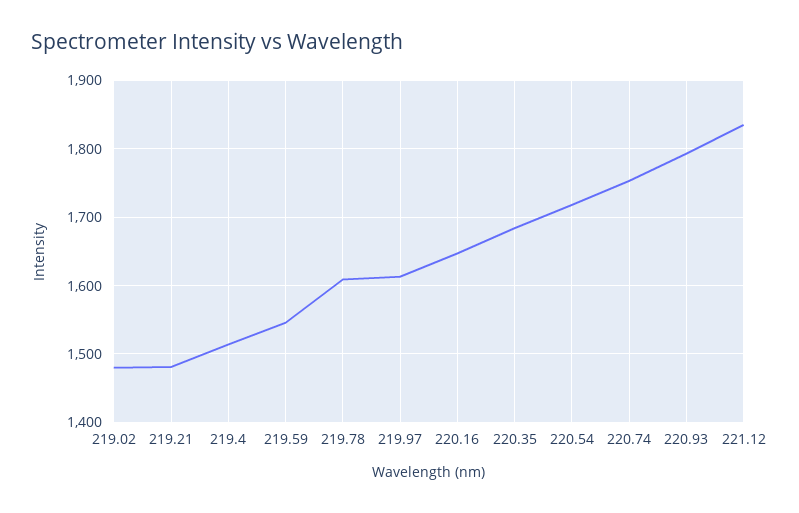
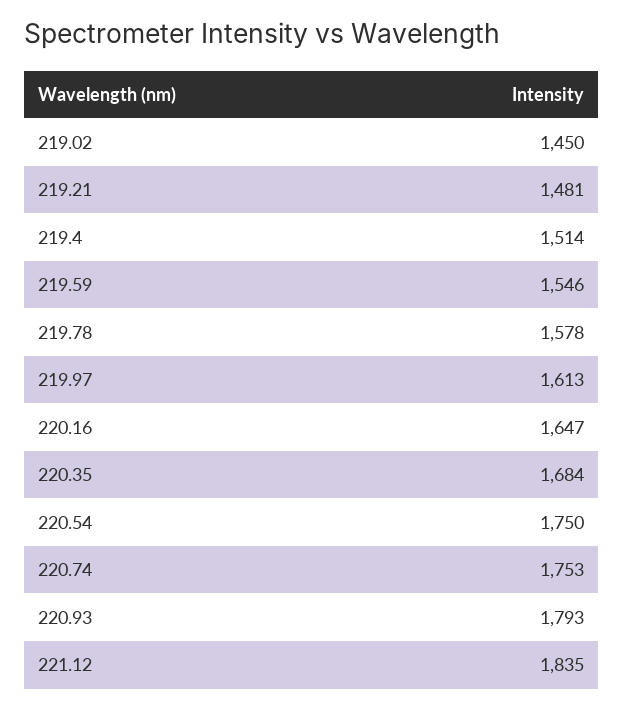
219.02: 1480 -> 1450
219.78: 1610 -> 1578
220.54: 1720 -> 1750

